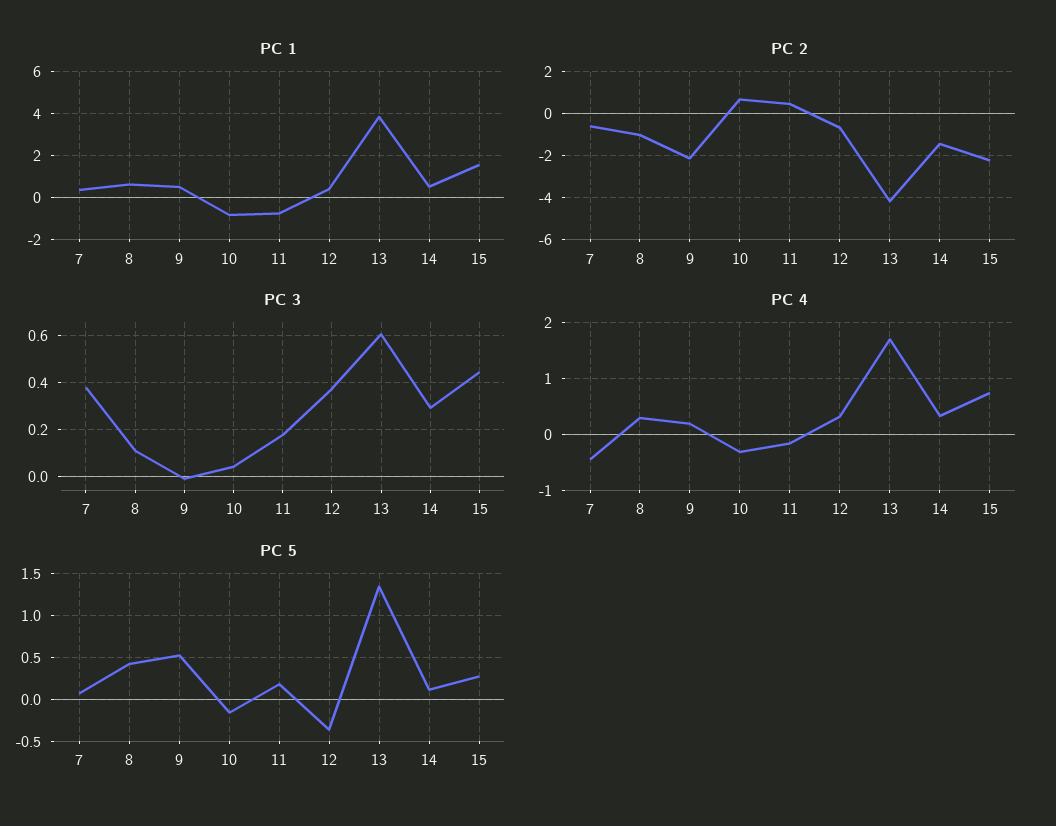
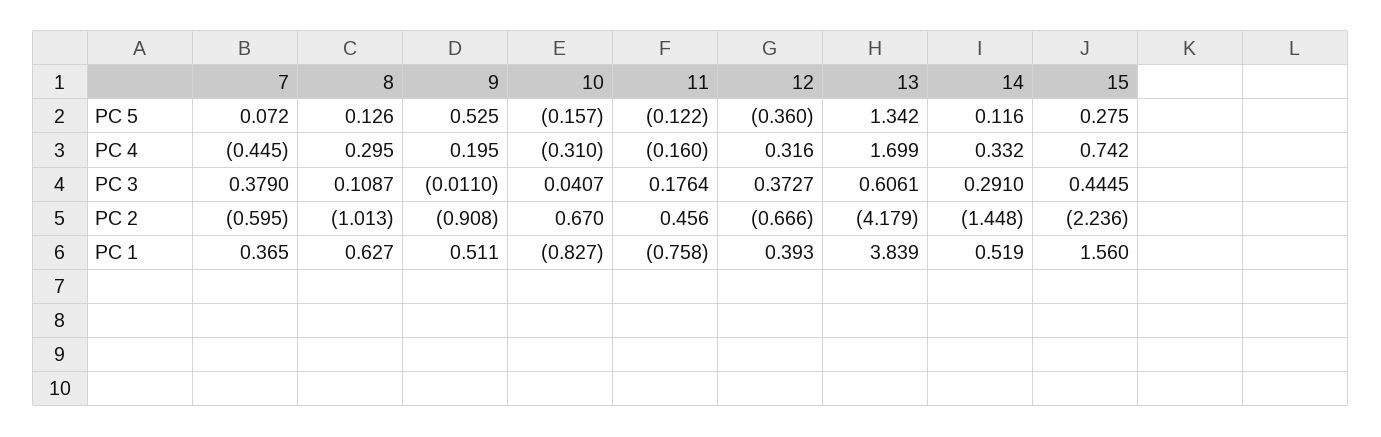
PC 2, 9: -2 -> -0.908
PC 5, 8: 0.4 -> 0.126
PC 5, 11: 0.2 -> -0.122

